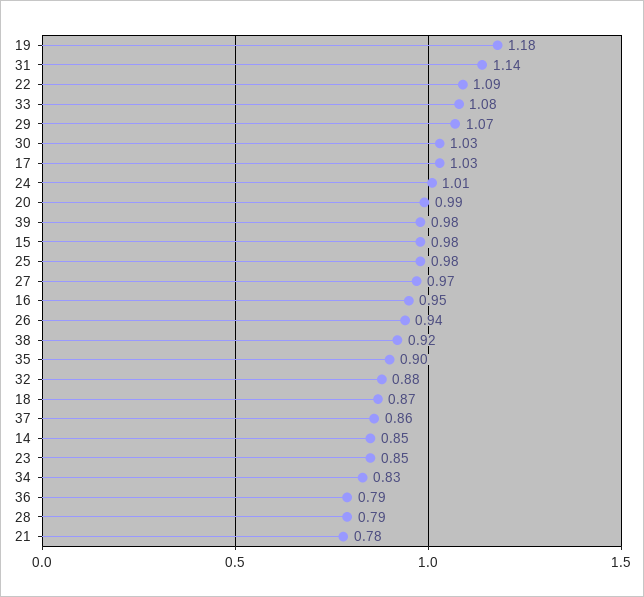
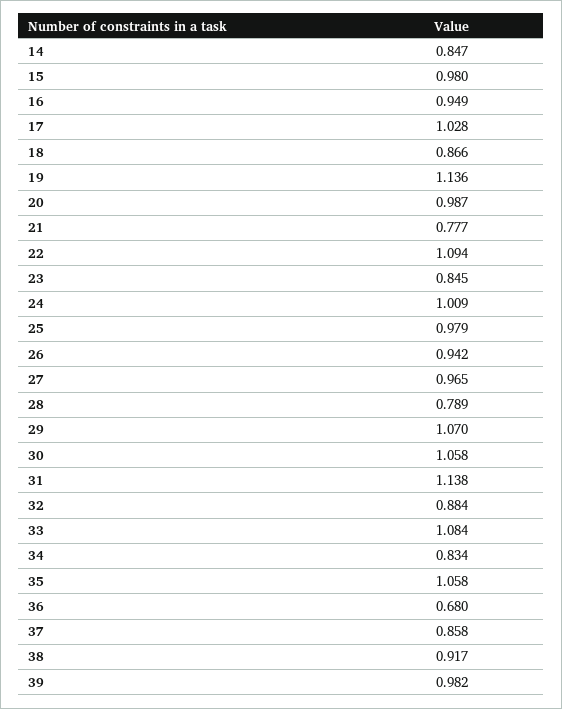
19: 1.18 -> 1.136
30: 1.03 -> 1.058
35: 0.9 -> 1.058
36: 0.79 -> 0.68

